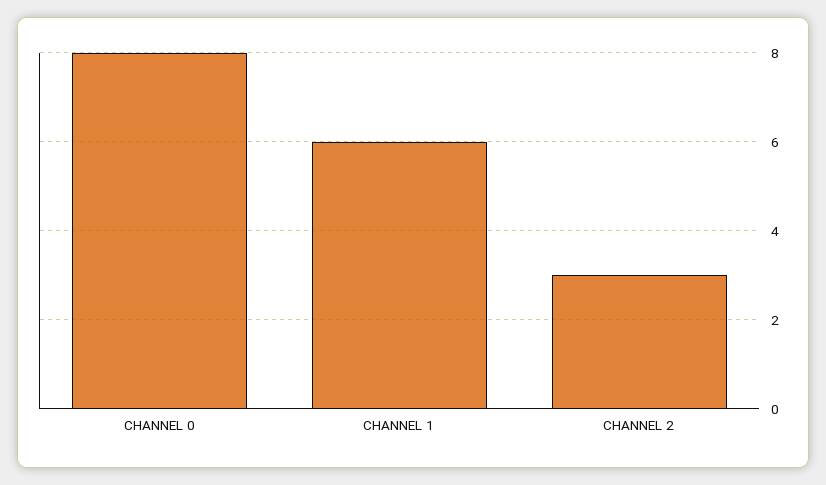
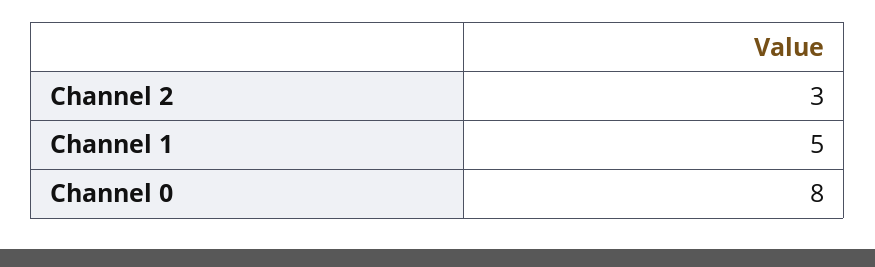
CHANNEL 1: 6 -> 5

